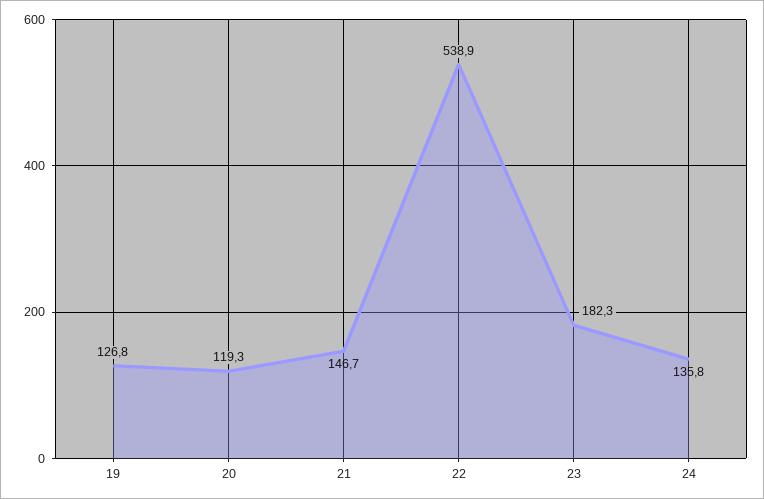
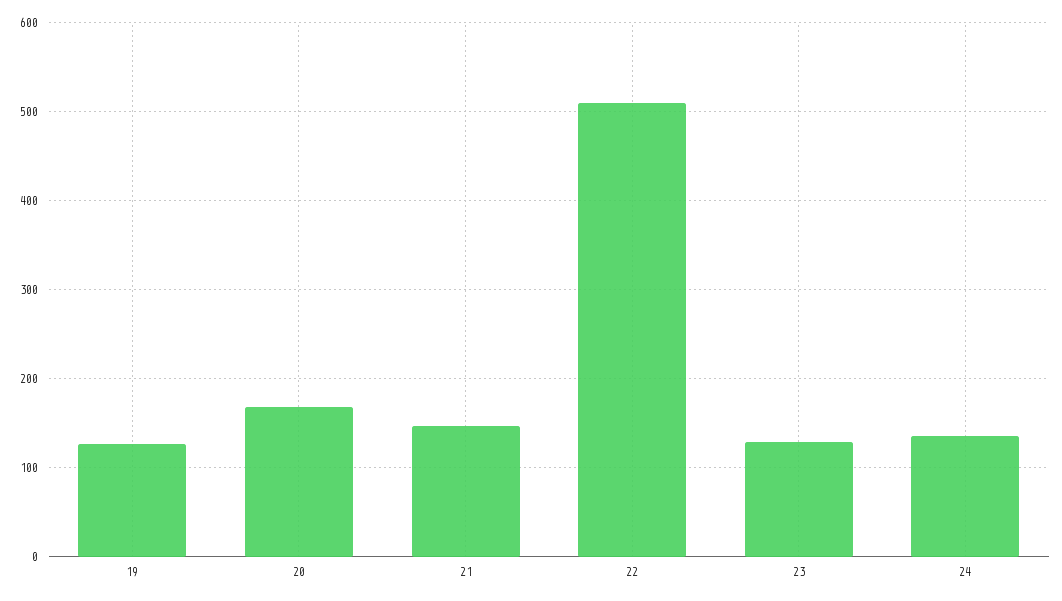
20: 119.3 -> 170
22: 538.9 -> 510
23: 182.3 -> 130

